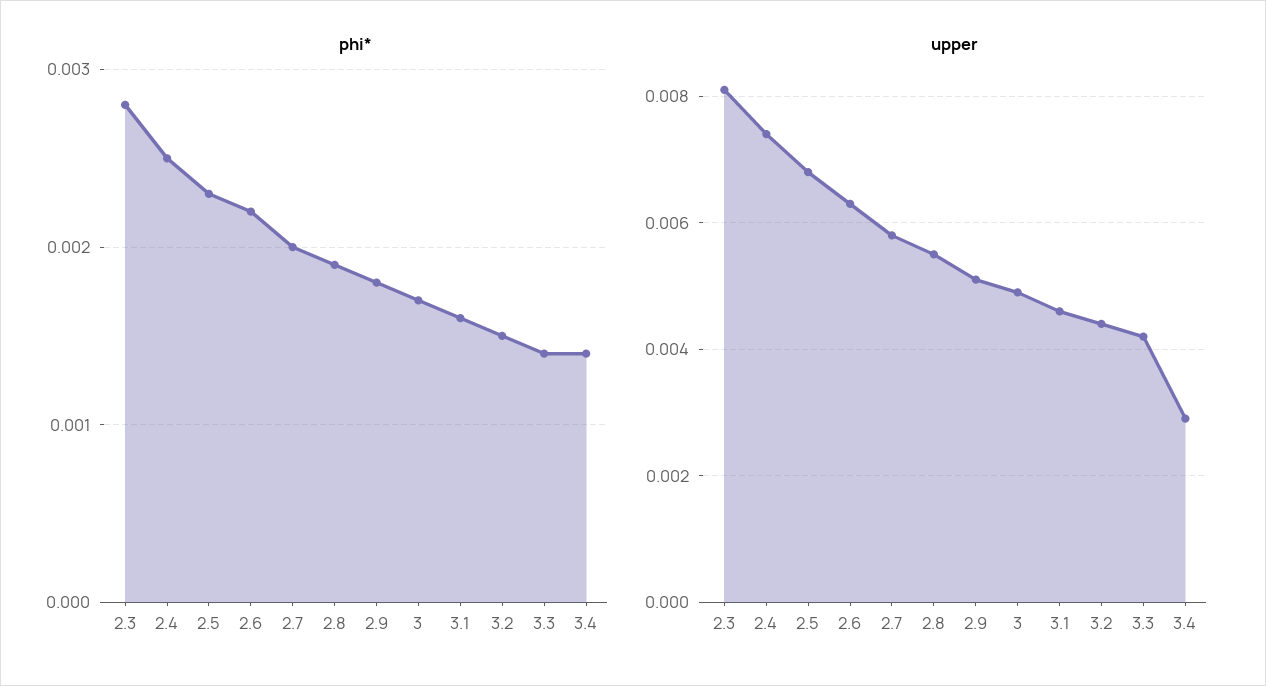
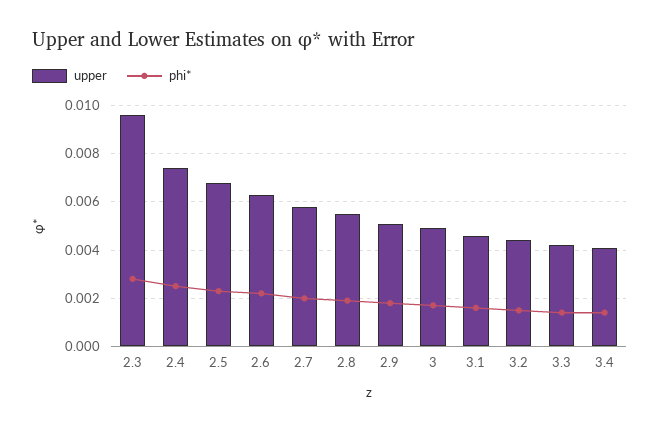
upper, 2.3: 0.008 -> 0.0095
upper, 3.4: 0.003 -> 0.004

